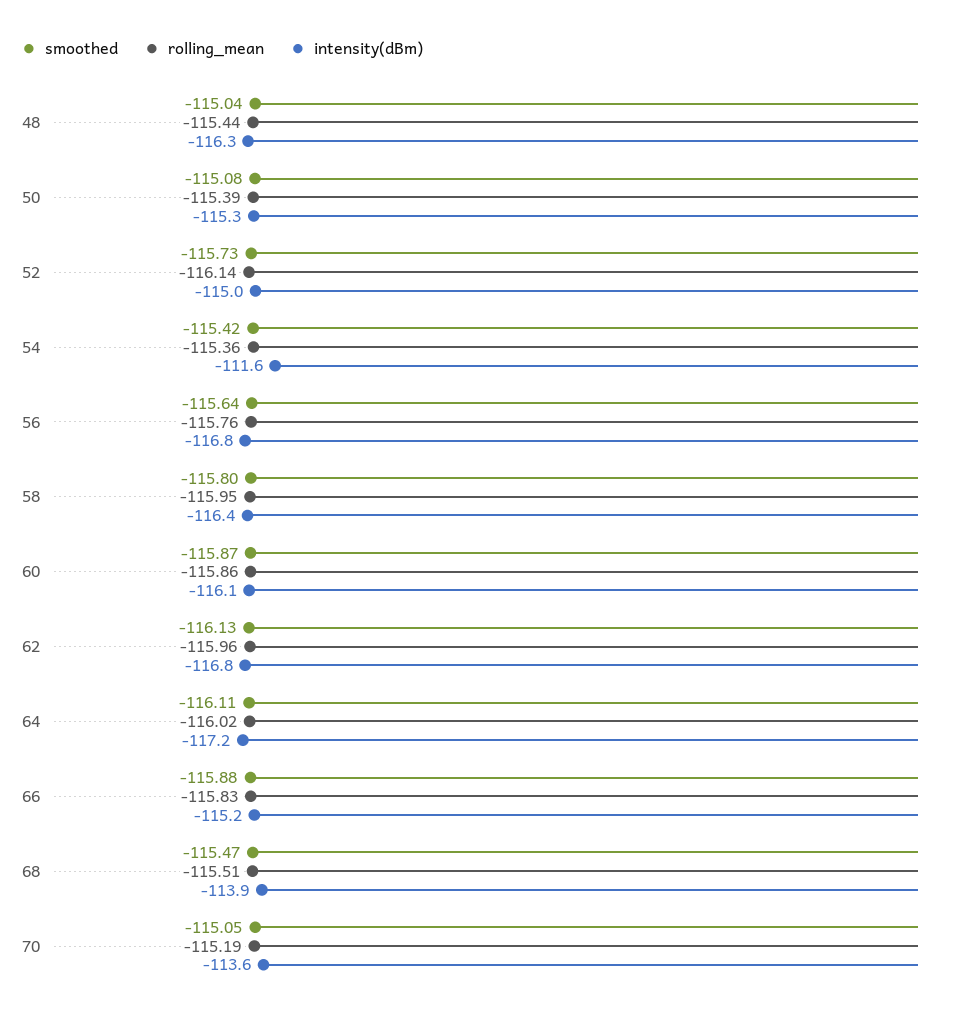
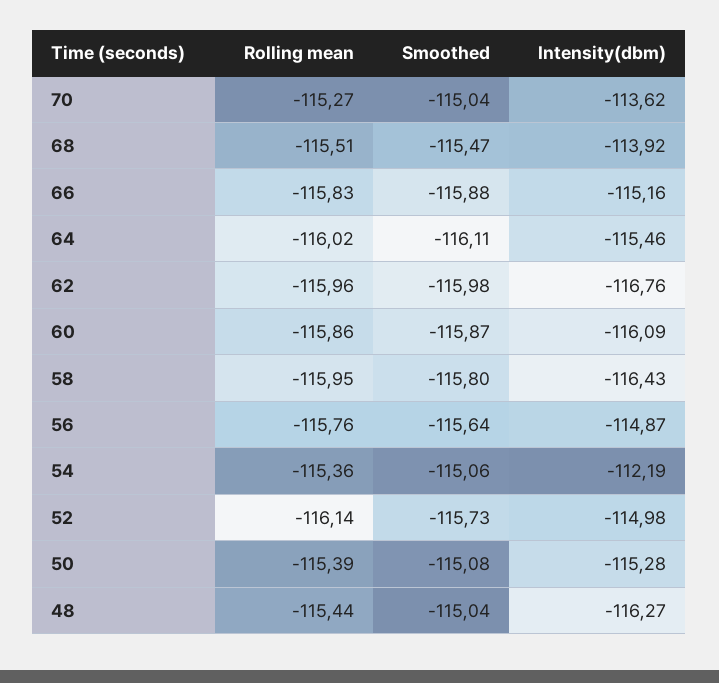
smoothed, 54: -115.42 -> -115.06
intensity(dBm), 54: -111.6 -> -112.19
intensity(dBm), 56: -116.8 -> -114.87
smoothed, 62: -116.13 -> -115.98
intensity(dBm), 64: -117.2 -> -115.46
smoothed, 70: -115.05 -> -115.04
rolling_mean, 70: -115.19 -> -115.27

